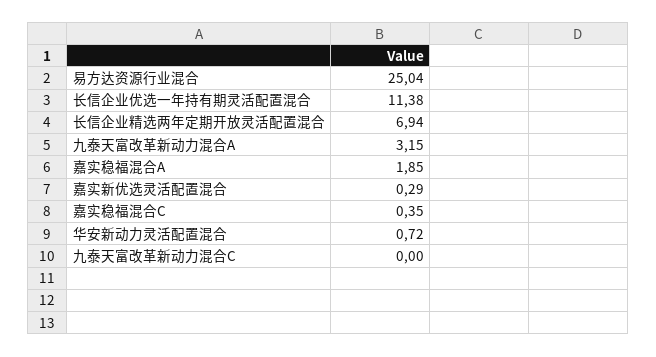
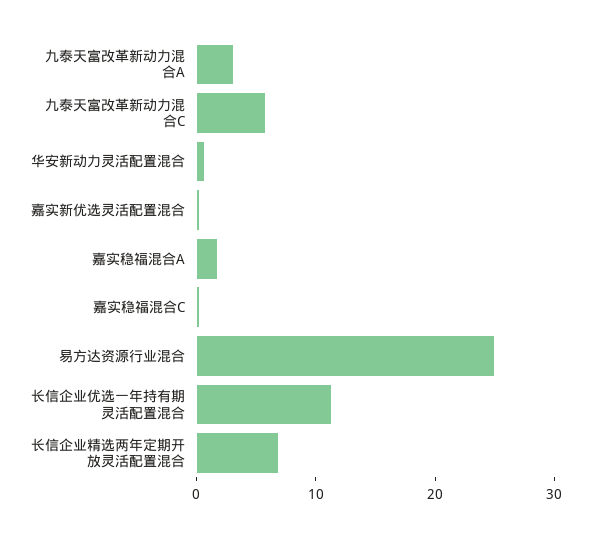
九泰天富改革新动力混合C: 0 -> 6

